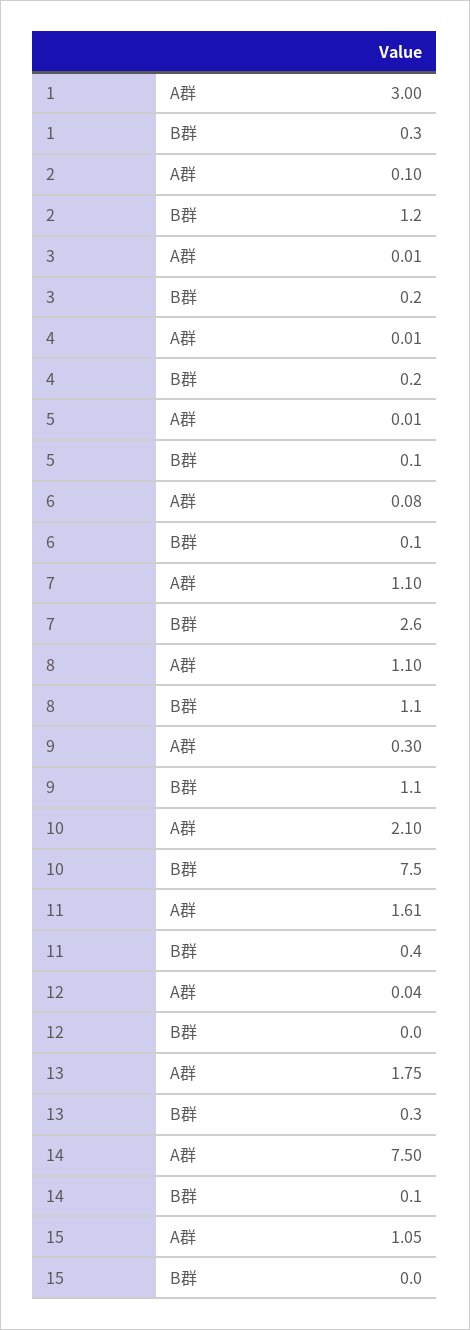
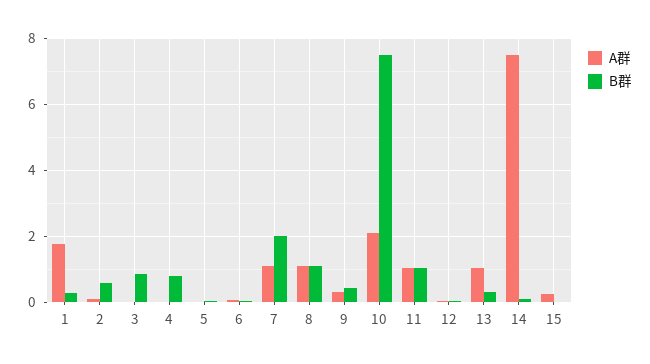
A群, 1: 3 -> 1.8
B群, 2: 1.2 -> 0.6
B群, 3: 0.2 -> 0.8
B群, 4: 0.2 -> 0.8
B群, 7: 2.6 -> 2
B群, 9: 1.1 -> 0.4
A群, 11: 1.61 -> 1
B群, 11: 0.4 -> 1
A群, 13: 1.75 -> 1
A群, 15: 1.05 -> 0.2

